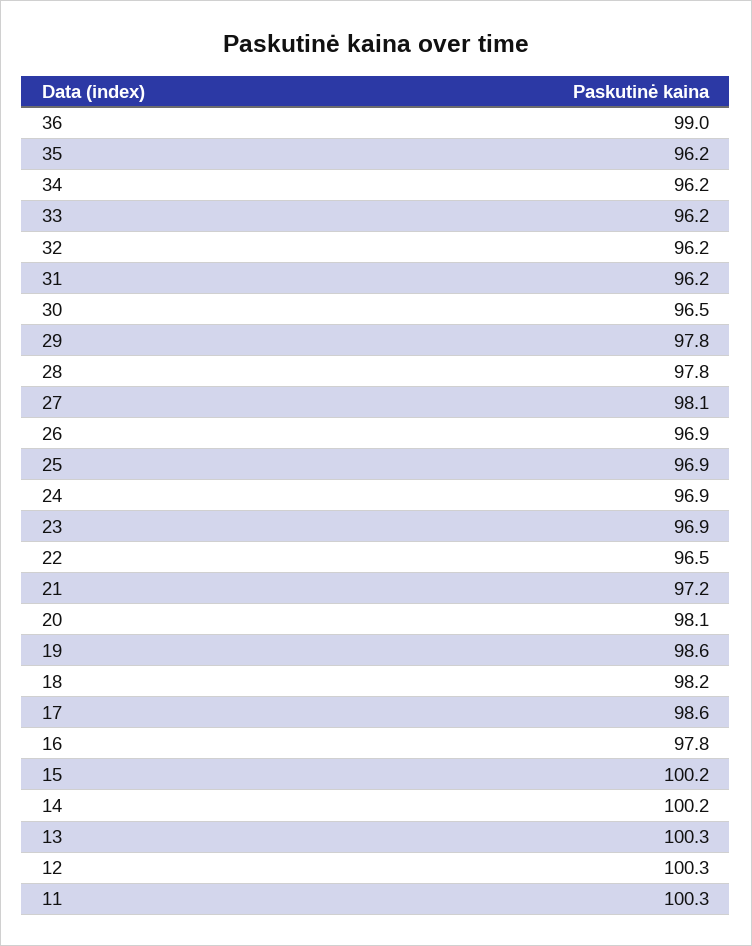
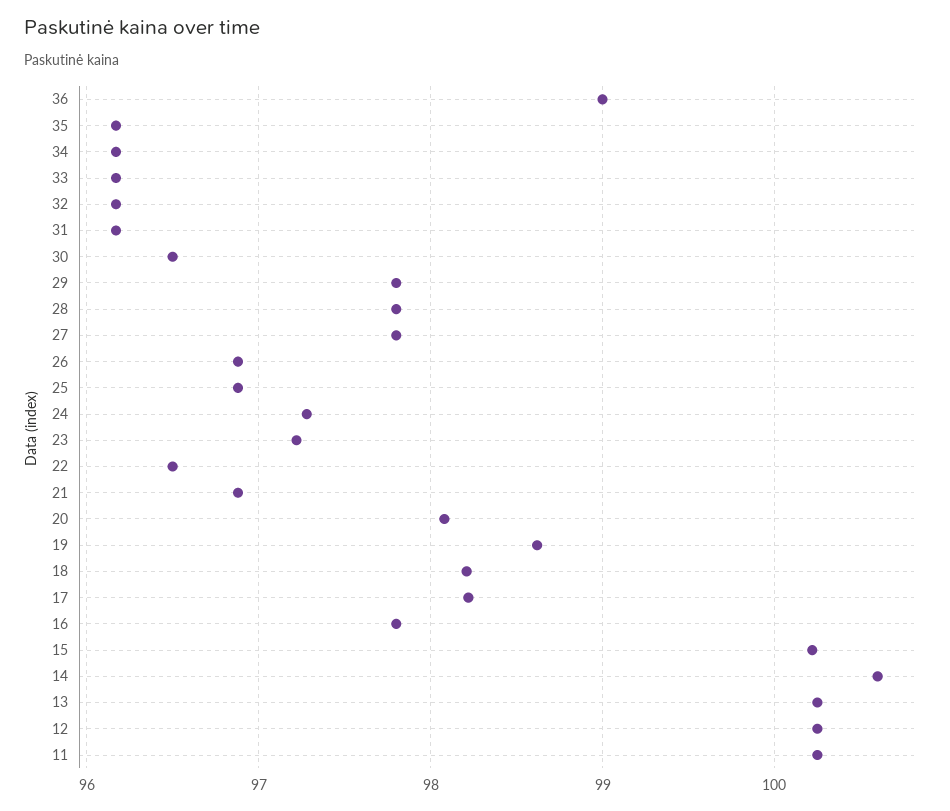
27: 98.1 -> 97.8
24: 96.9 -> 97.3
23: 96.9 -> 97.2
21: 97.2 -> 96.9
17: 98.6 -> 98.2
14: 100.2 -> 100.6

